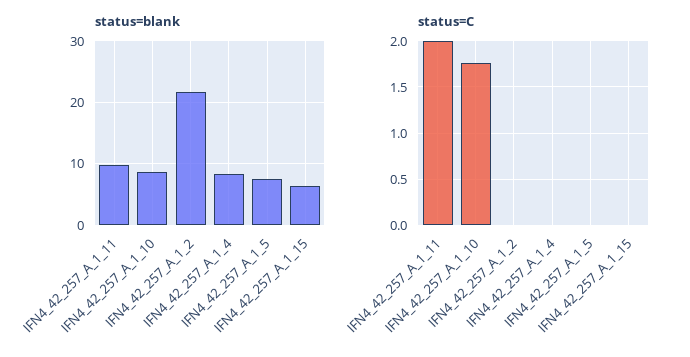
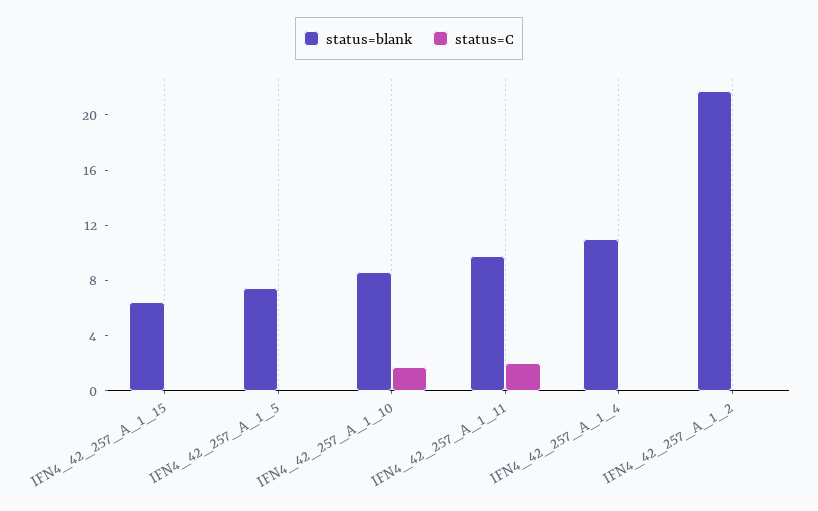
status=blank, IFN4_42_257_A_1_4: 8 -> 11

